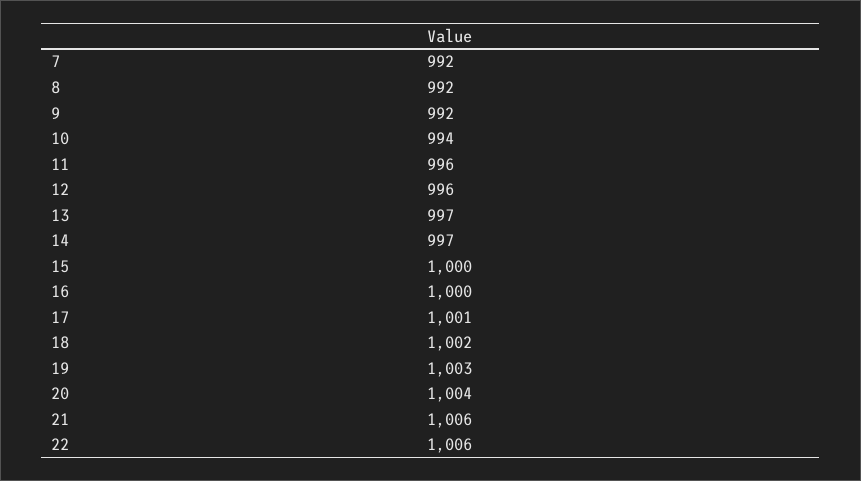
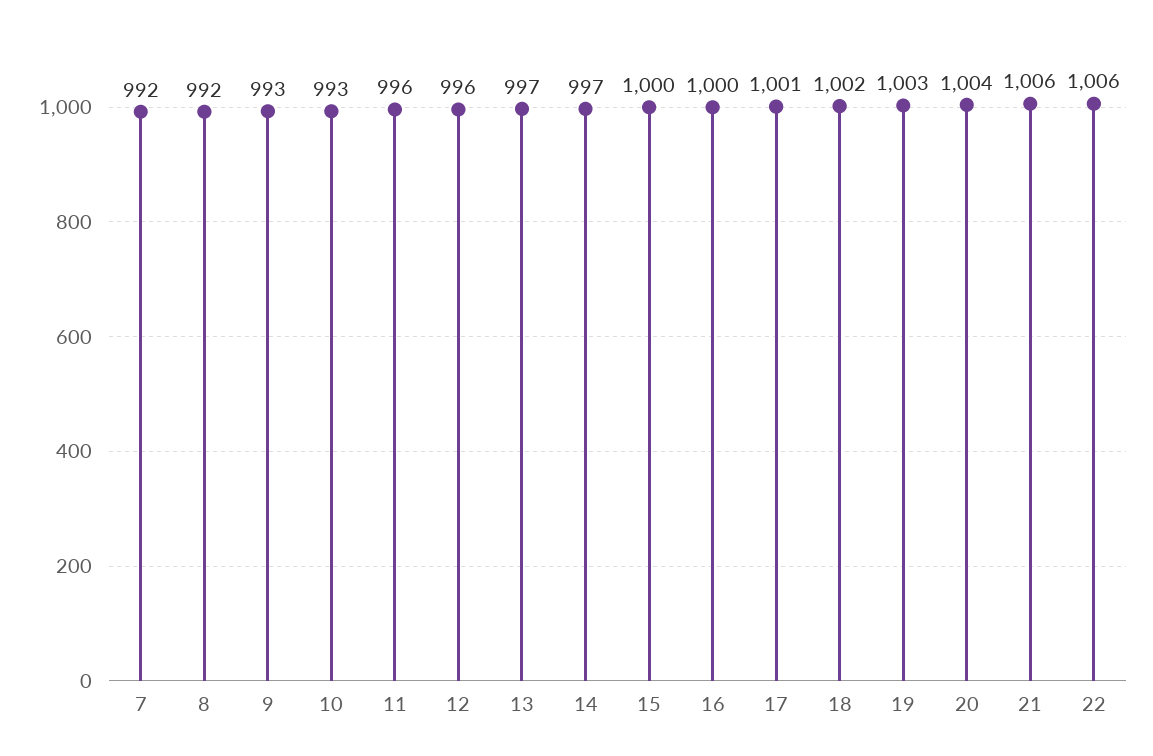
9: 992 -> 993
10: 994 -> 993

